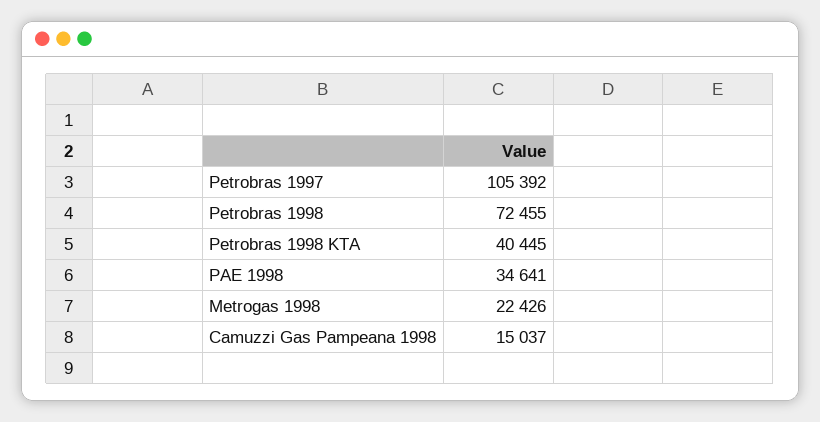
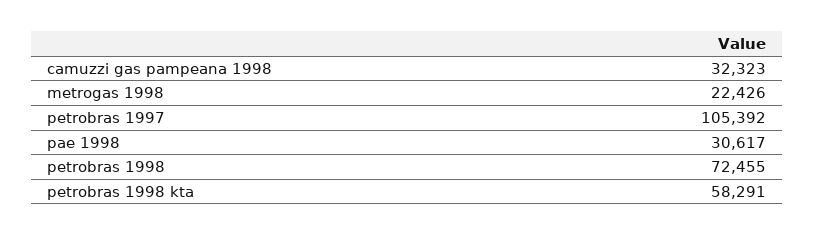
Petrobras 1998 KTA: 40445 -> 58291
PAE 1998: 34641 -> 30617
Camuzzi Gas Pampeana 1998: 15037 -> 32323

